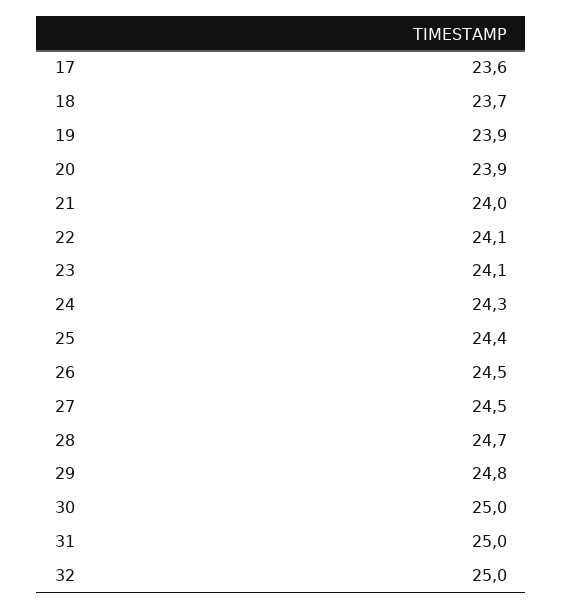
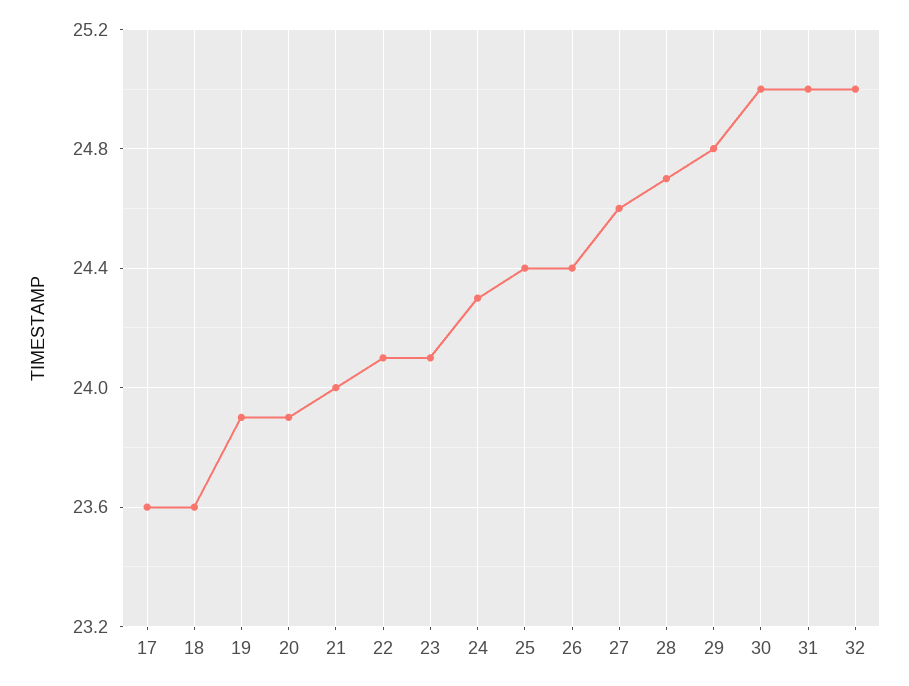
18: 23.7 -> 23.6
26: 24.5 -> 24.4
27: 24.5 -> 24.6

